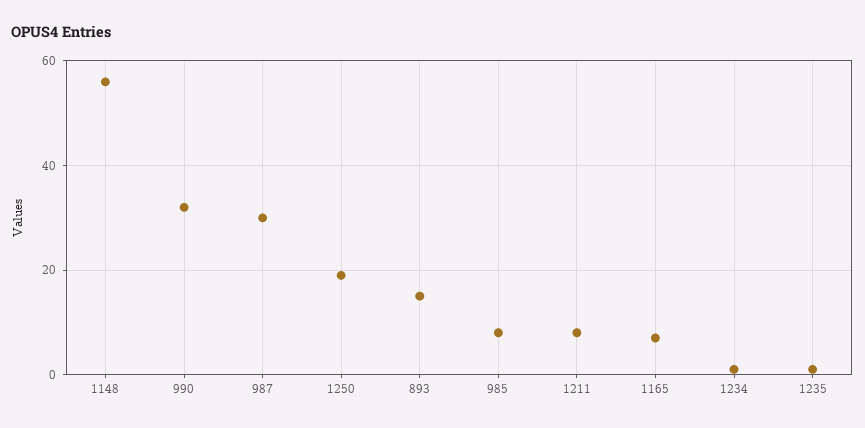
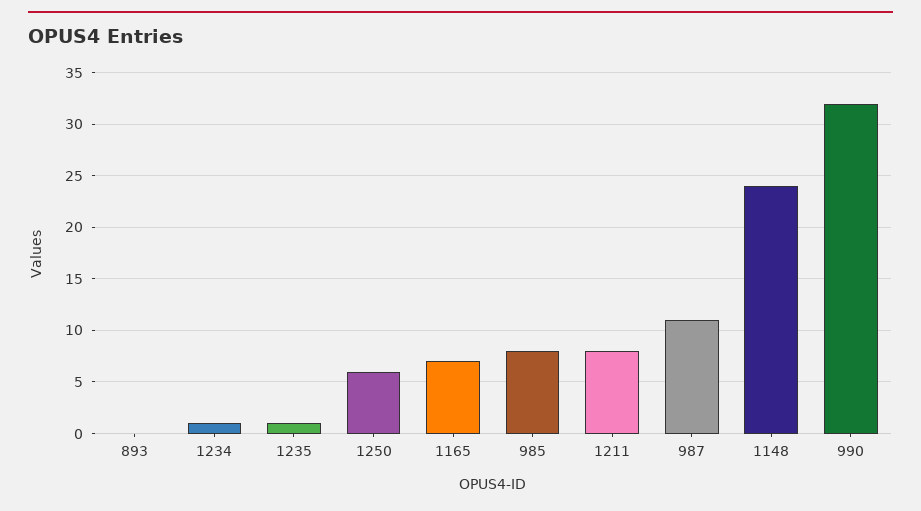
1148: 55 -> 24
987: 30 -> 11
1250: 20 -> 6
893: 15 -> 0

